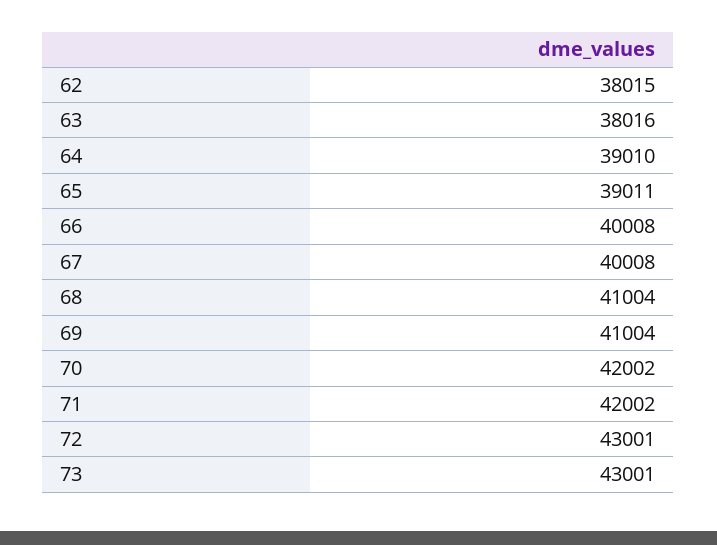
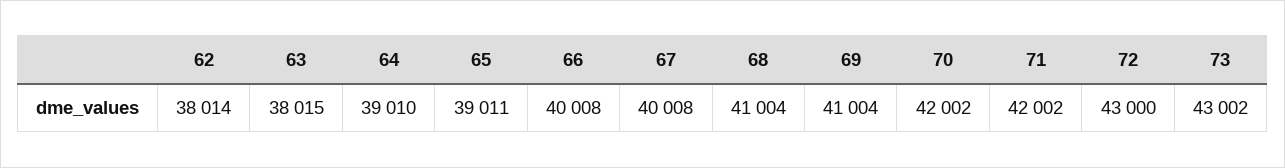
62: 38015 -> 38014
63: 38016 -> 38015
72: 43001 -> 43000
73: 43001 -> 43002

